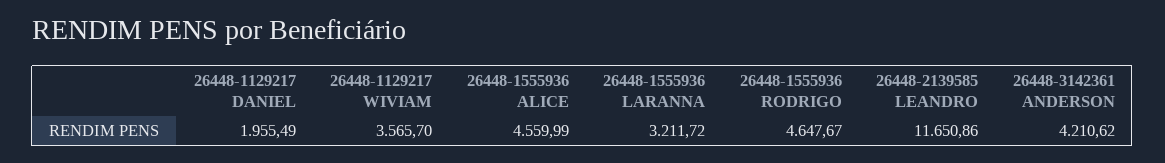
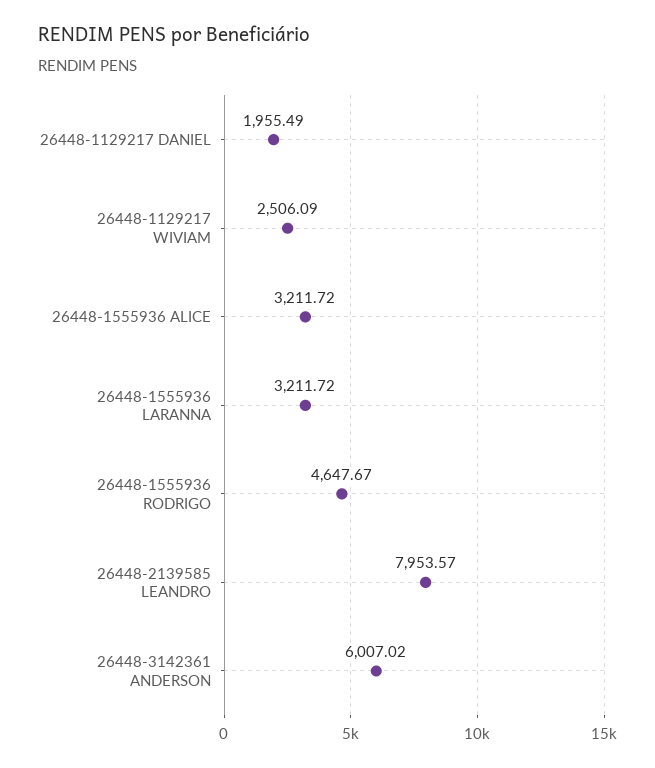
26448-1129217 WIVIAM: 3565.7 -> 2506.09
26448-1555936 ALICE: 4559.99 -> 3211.72
26448-2139585 LEANDRO: 11650.86 -> 7953.57
26448-3142361 ANDERSON: 4210.62 -> 6007.02

